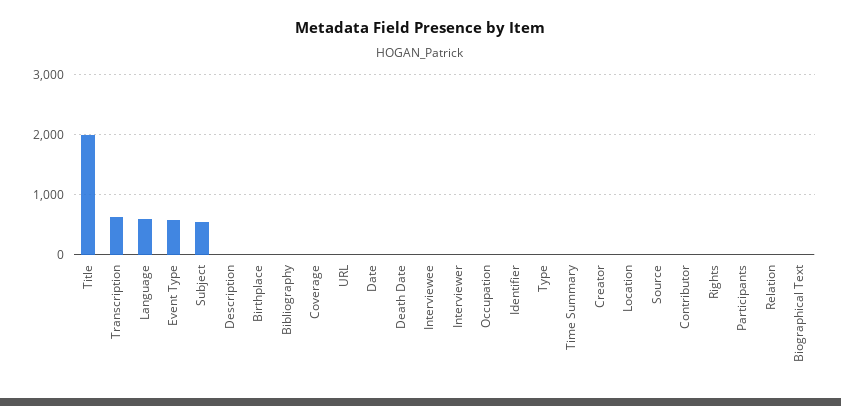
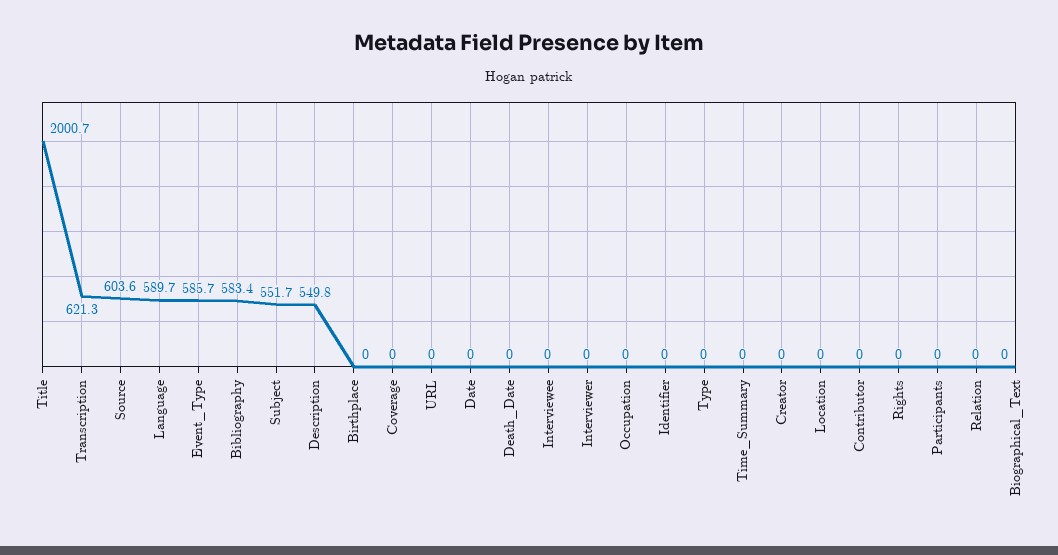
Description: 0 -> 549.8
Bibliography: 0 -> 583.4
Source: 0 -> 603.6

